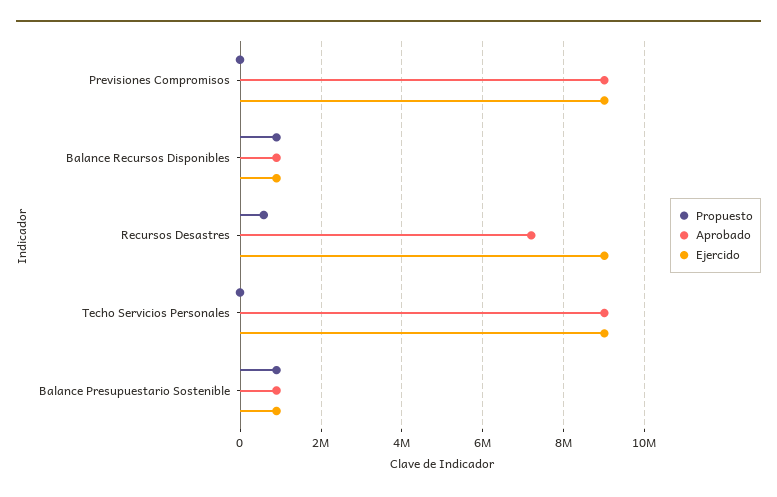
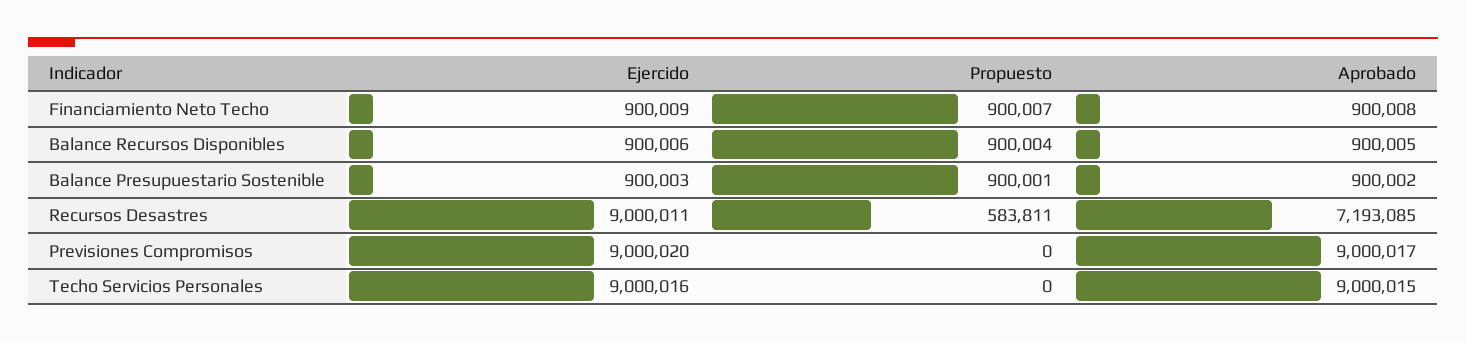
Ejercido, Financiamiento Neto Techo: none -> 900009
Propuesto, Financiamiento Neto Techo: none -> 900007
Aprobado, Financiamiento Neto Techo: none -> 900008

